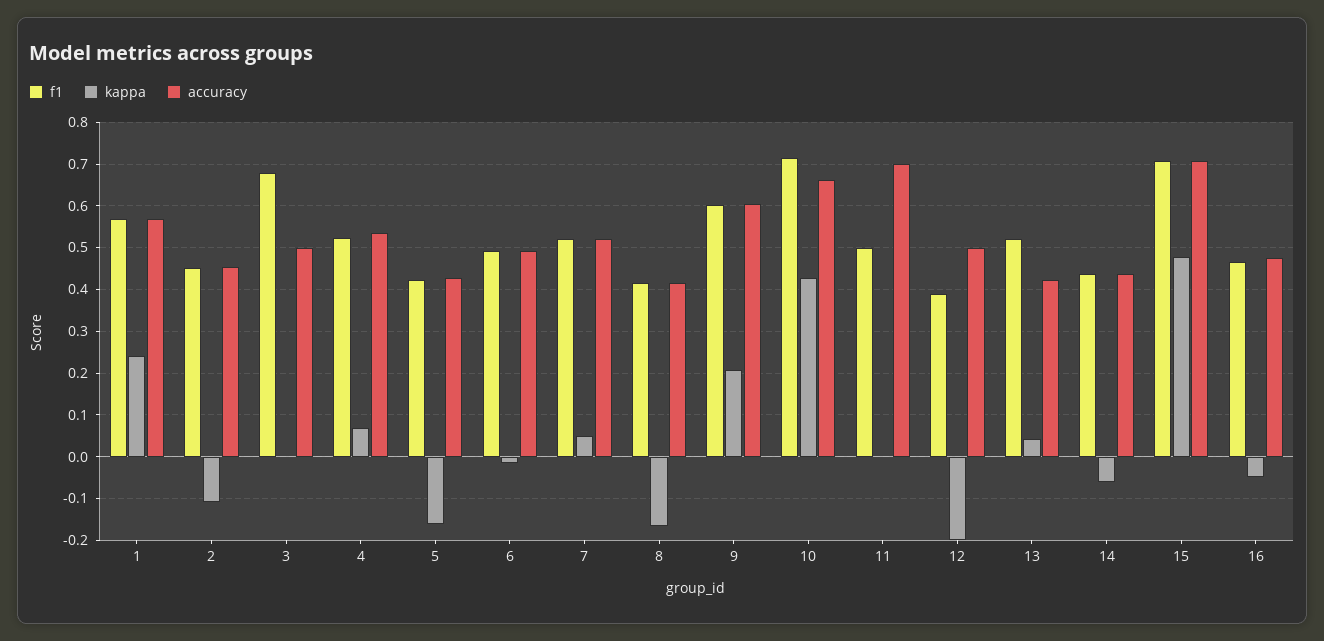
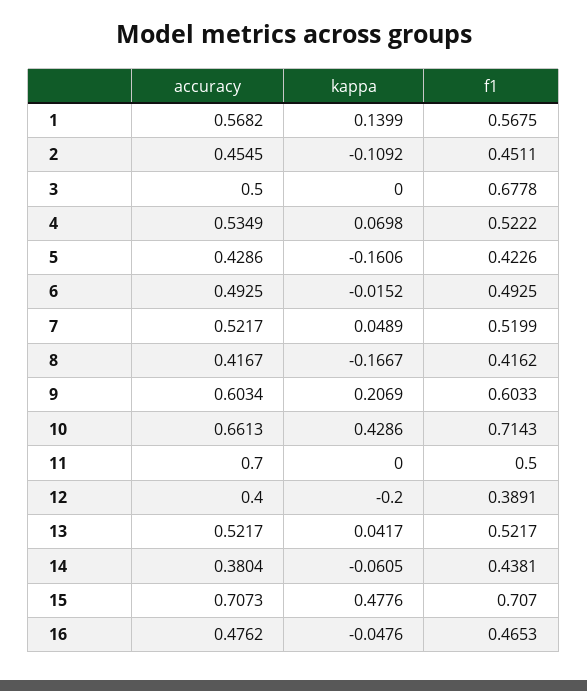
kappa, 1: 0.24 -> 0.1399
accuracy, 12: 0.5 -> 0.4
accuracy, 13: 0.42 -> 0.5217
accuracy, 14: 0.44 -> 0.3804

